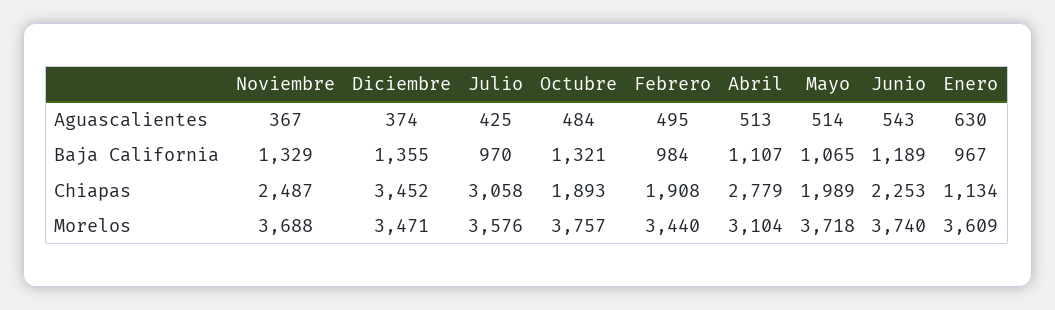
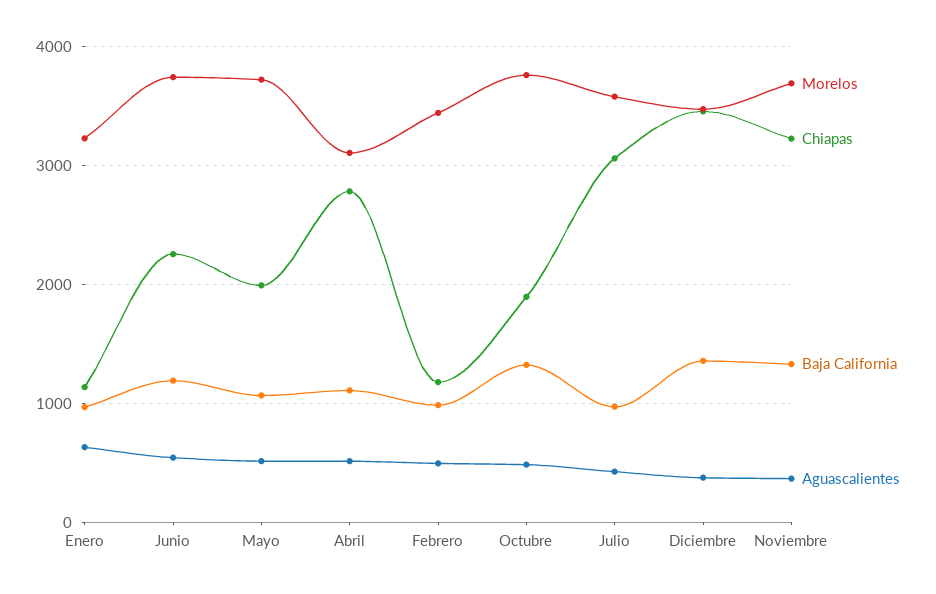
Chiapas, Noviembre: 2487 -> 3200
Chiapas, Febrero: 1908 -> 1200
Morelos, Enero: 3609 -> 3200

